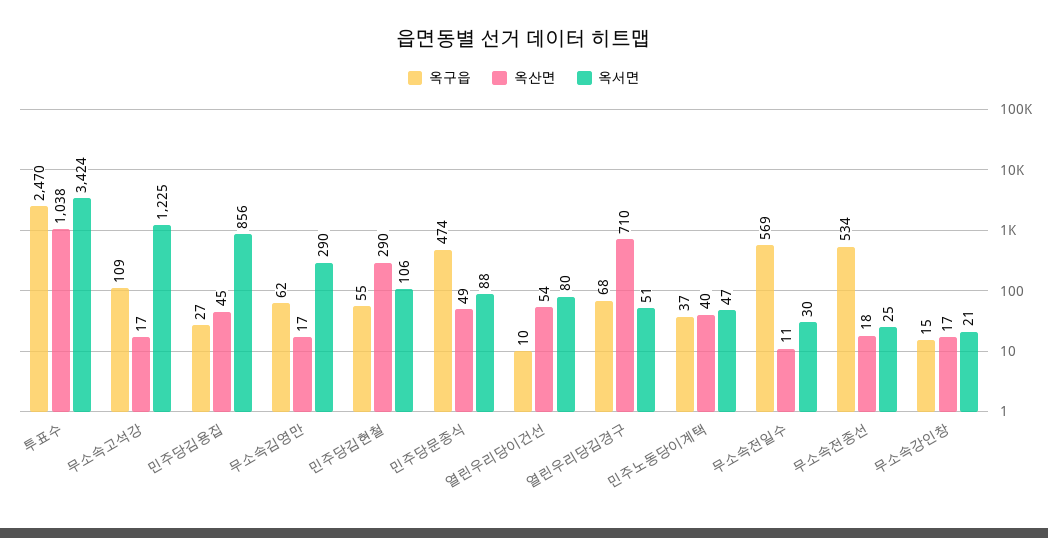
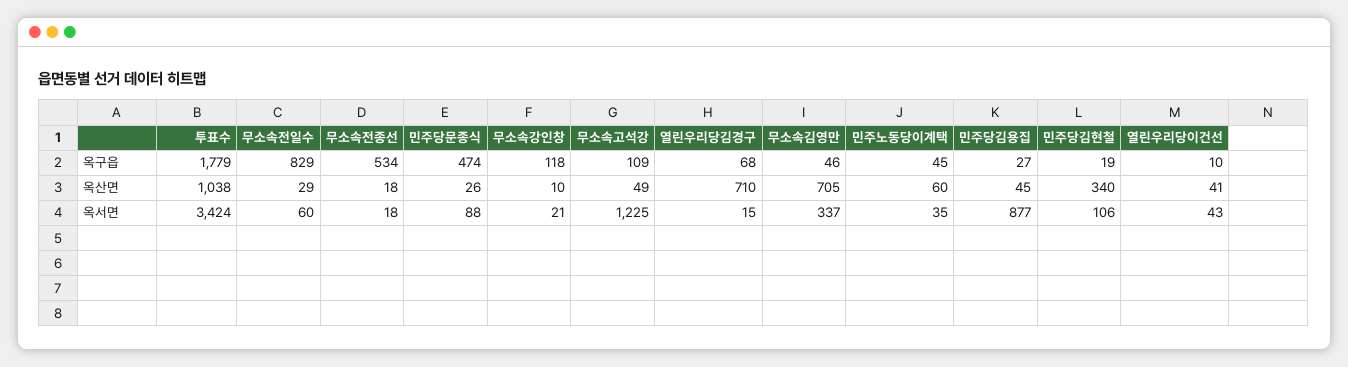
옥구읍, 투표수: 2470 -> 1779
옥산면, 무소속고석강: 17 -> 49
옥서면, 민주당김용집: 856 -> 877
옥구읍, 무소속김영만: 62 -> 46
옥산면, 무소속김영만: 17 -> 705
옥서면, 무소속김영만: 290 -> 337
옥구읍, 민주당김현철: 55 -> 19
옥산면, 민주당김현철: 290 -> 340
옥산면, 민주당문종식: 49 -> 26
옥산면, 열린우리당이건선: 54 -> 41
옥서면, 열린우리당이건선: 80 -> 43
옥서면, 열린우리당김경구: 51 -> 15
옥구읍, 민주노동당이계택: 37 -> 45
옥산면, 민주노동당이계택: 40 -> 60
옥서면, 민주노동당이계택: 47 -> 35
옥구읍, 무소속전일수: 569 -> 829
옥산면, 무소속전일수: 11 -> 29
옥서면, 무소속전일수: 30 -> 60
옥서면, 무소속전종선: 25 -> 18
옥구읍, 무소속강인창: 15 -> 118
옥산면, 무소속강인창: 17 -> 10

